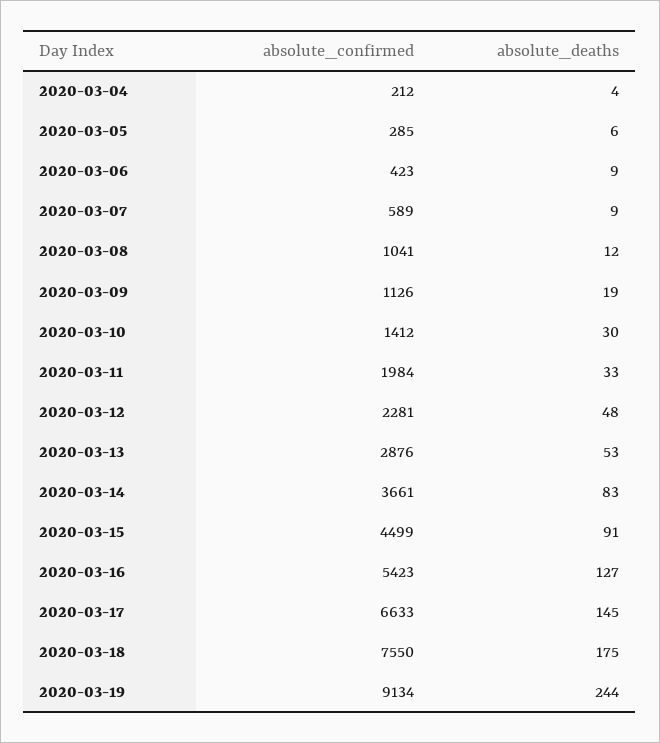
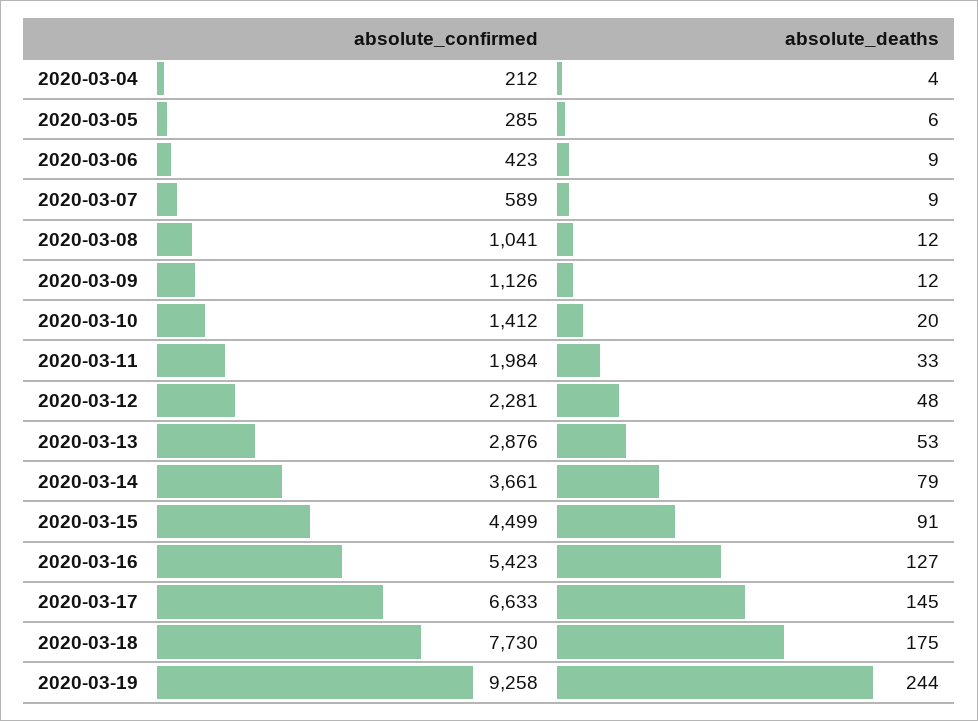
absolute_deaths, 2020-03-09: 19 -> 12
absolute_deaths, 2020-03-10: 30 -> 20
absolute_deaths, 2020-03-14: 83 -> 79
absolute_confirmed, 2020-03-18: 7550 -> 7730
absolute_confirmed, 2020-03-19: 9134 -> 9258

